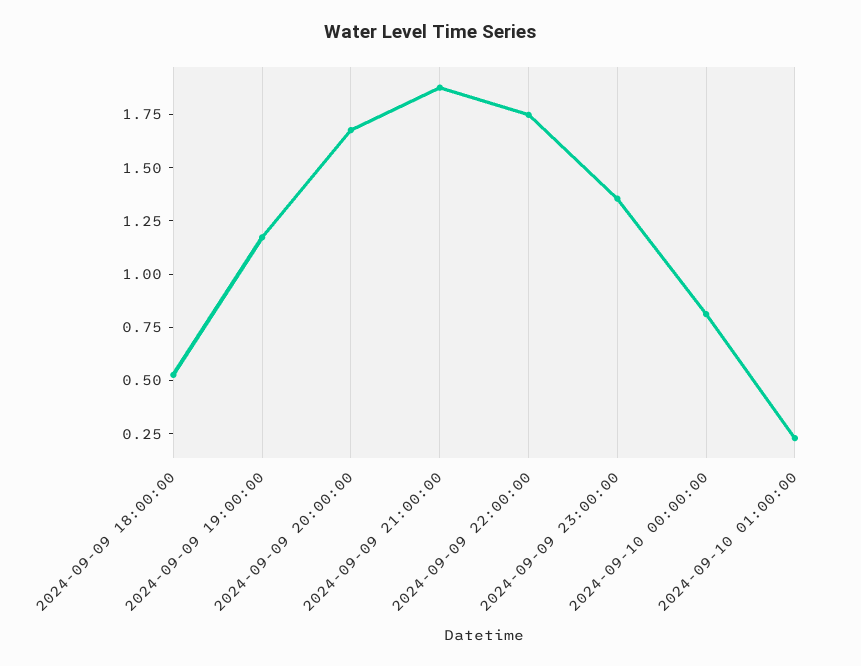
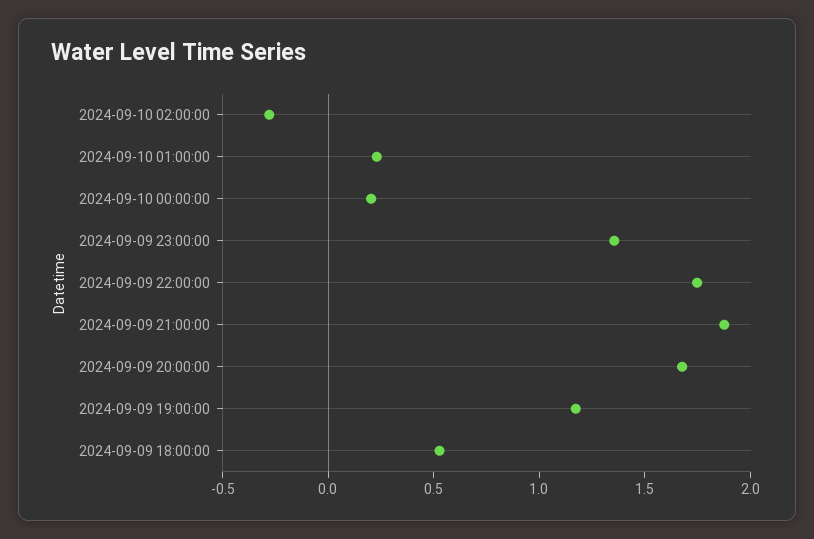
2024-09-10 00:00:00: 0.8 -> 0.2
2024-09-10 02:00:00: none -> -0.3

